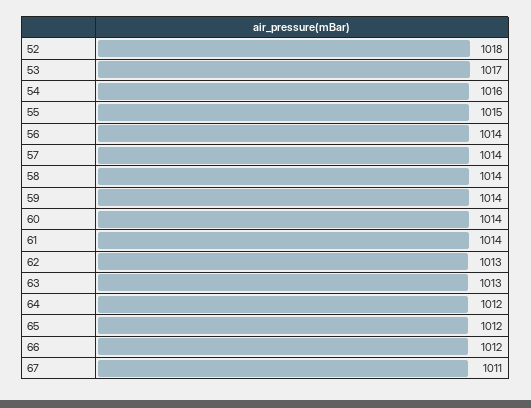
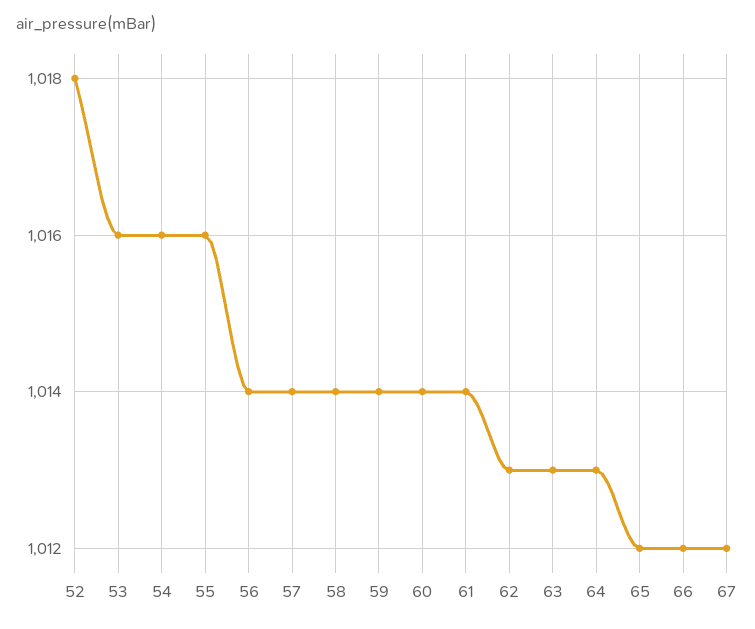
53: 1017 -> 1016
55: 1015 -> 1016
64: 1012 -> 1013
67: 1011 -> 1012

